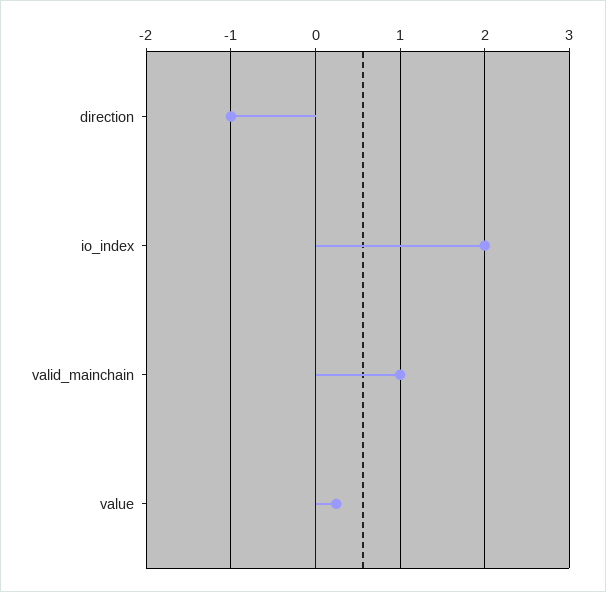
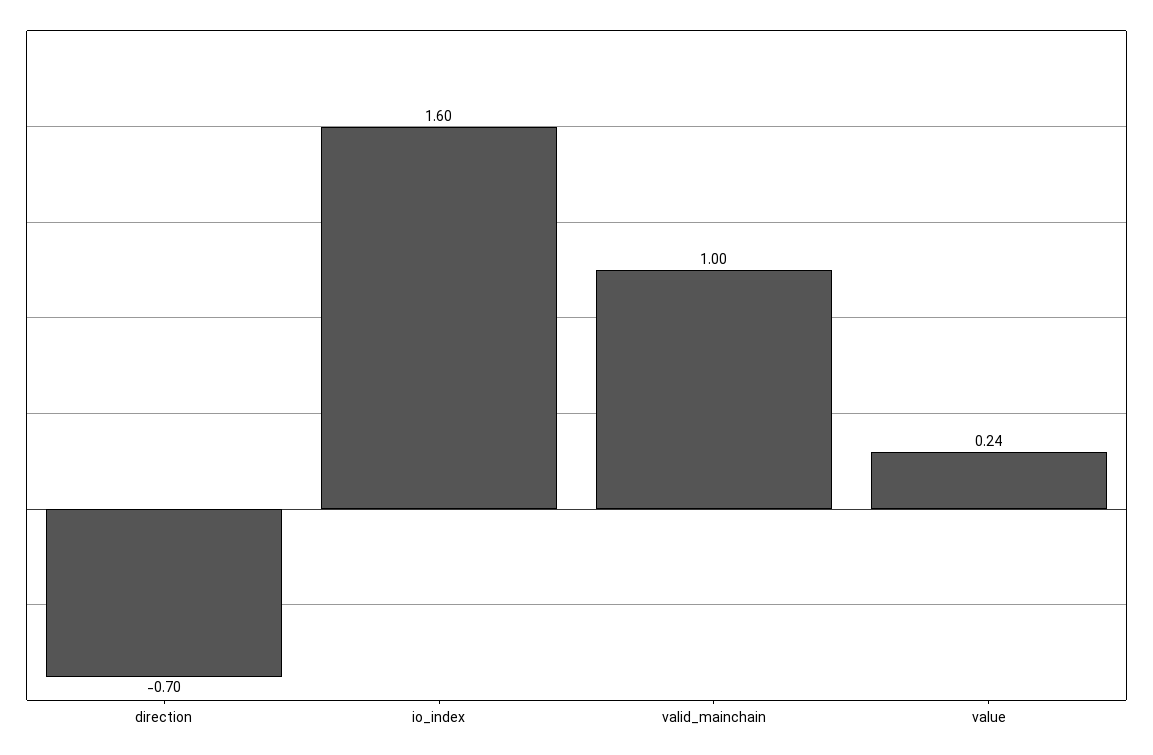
direction: -1 -> -0.7
io_index: 2 -> 1.6

